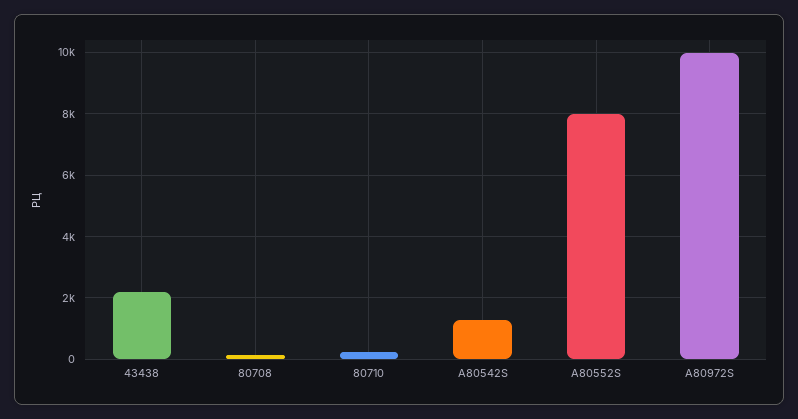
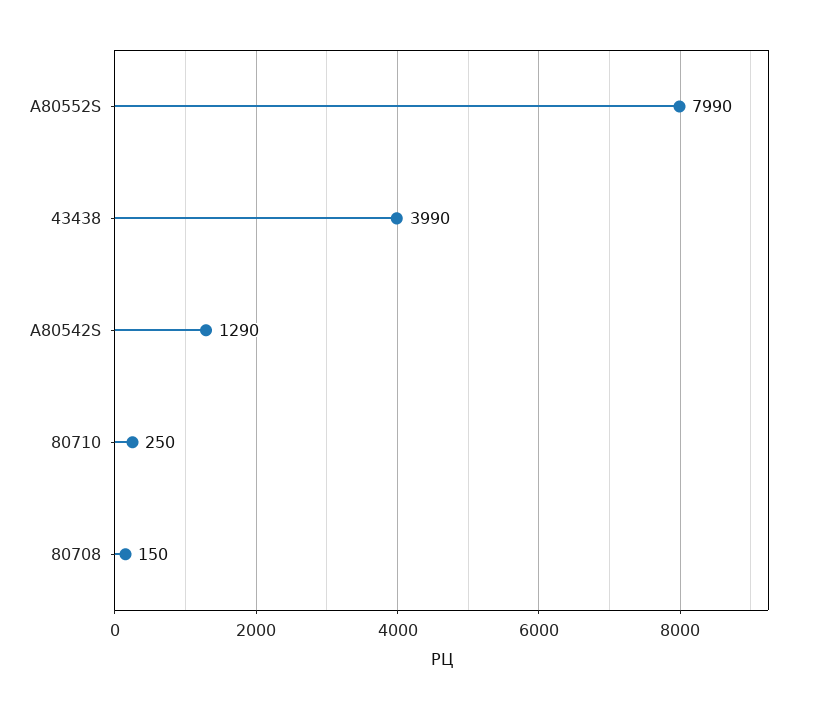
43438: 2200 -> 3990
A80972S: 10000 -> none

